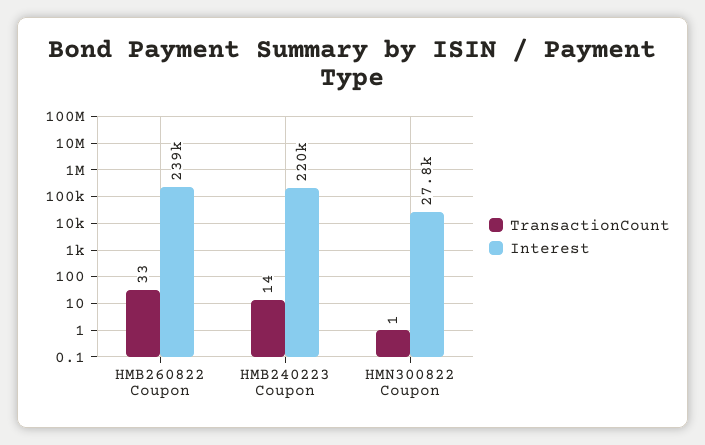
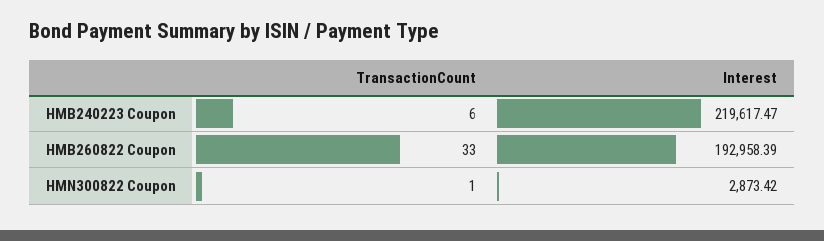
Interest, HMB260822 Coupon: 239000 -> 192958.39
TransactionCount, HMB240223 Coupon: 14 -> 6
Interest, HMN300822 Coupon: 27800 -> 2873.42

